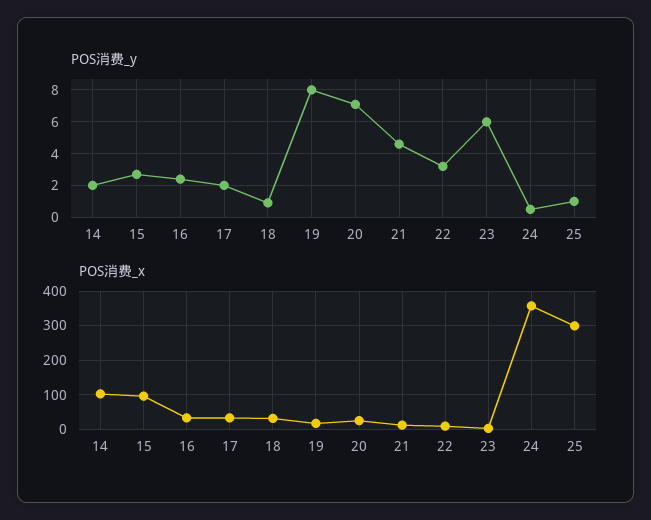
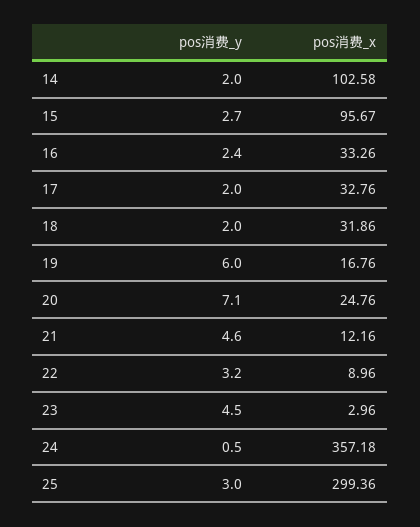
POS消费_y, 18: 1 -> 2
POS消费_y, 19: 8 -> 6
POS消费_y, 23: 6 -> 4.5
POS消费_y, 25: 1 -> 3

